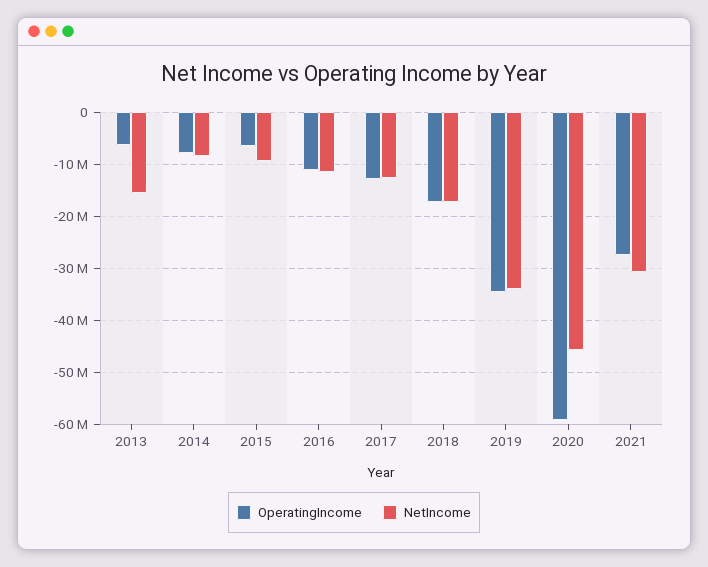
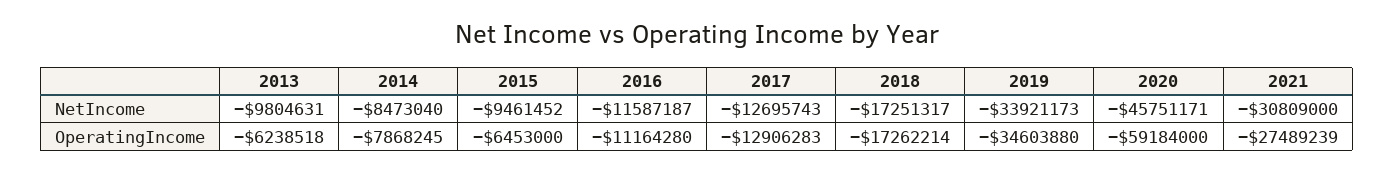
NetIncome, 2013: -16000000 -> -9804631

